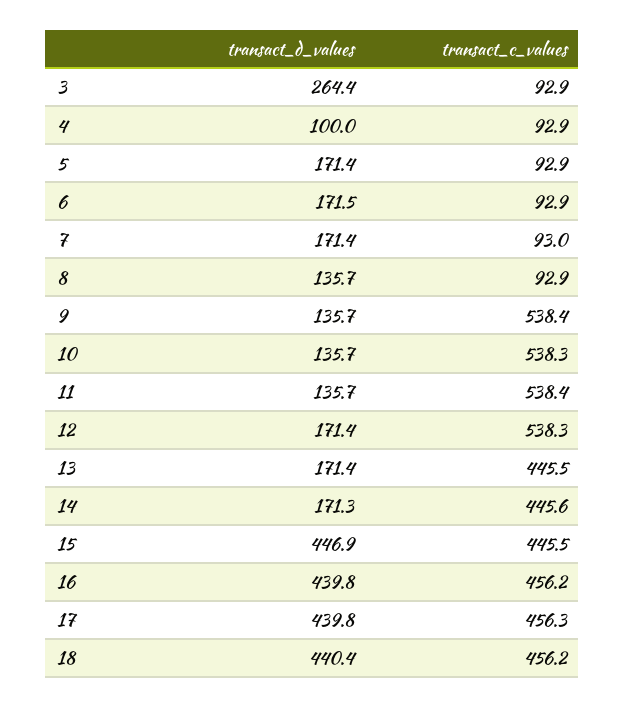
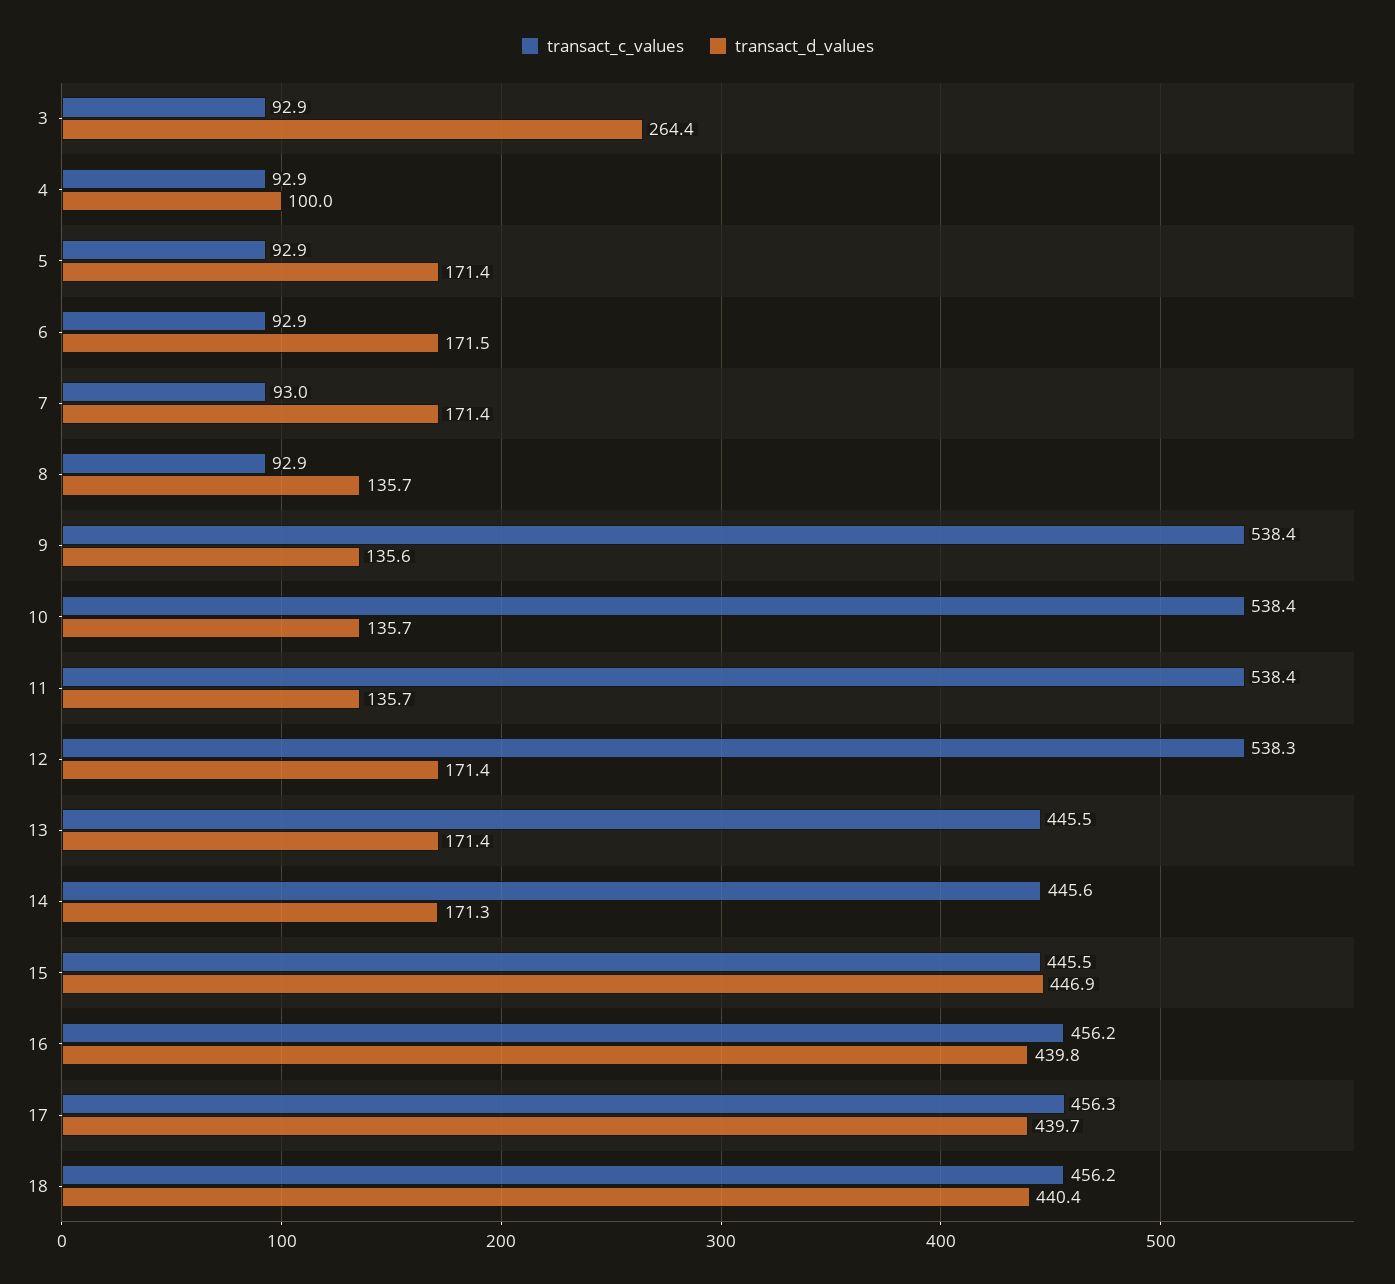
transact_d_values, 9: 135.7 -> 135.6
transact_c_values, 10: 538.3 -> 538.4
transact_d_values, 17: 439.8 -> 439.7

